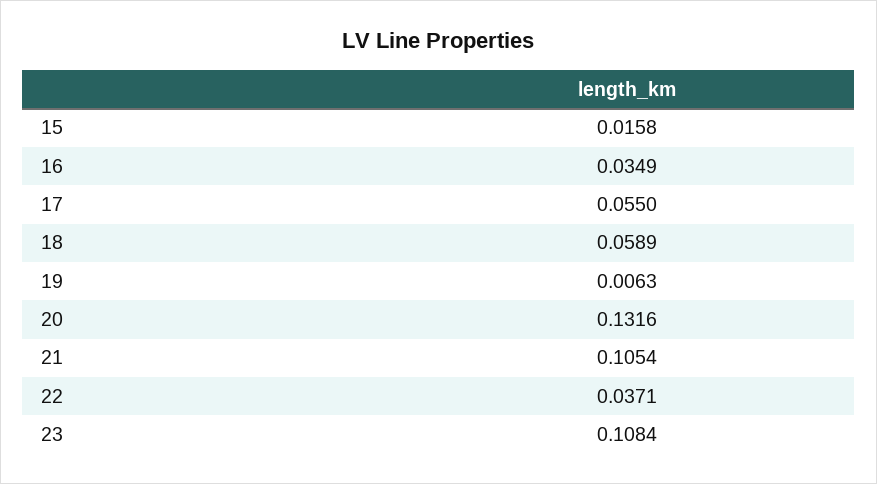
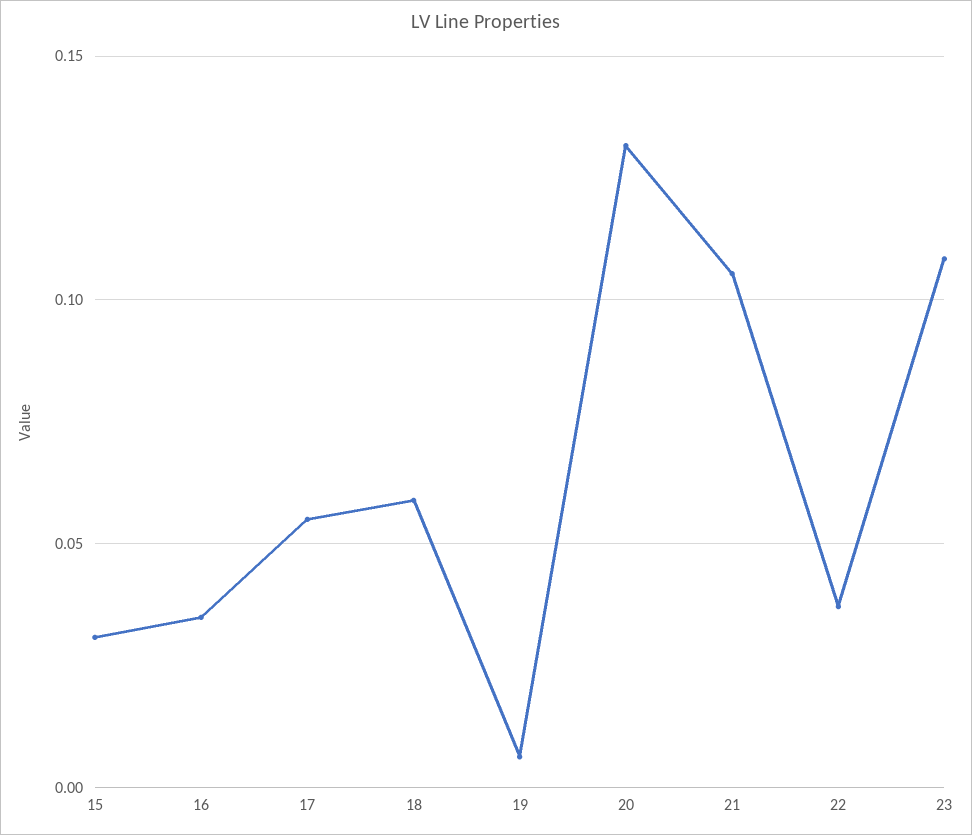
15: 0.0158 -> 0.03

